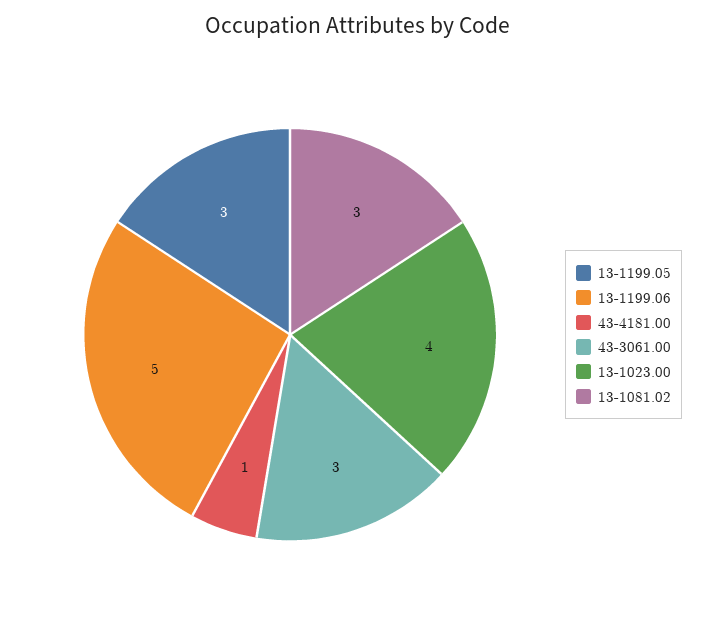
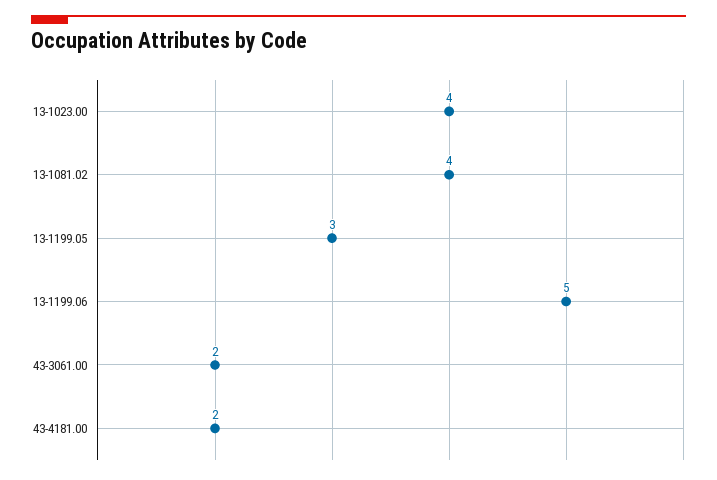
43-4181.00: 1 -> 2
43-3061.00: 3 -> 2
13-1081.02: 3 -> 4

